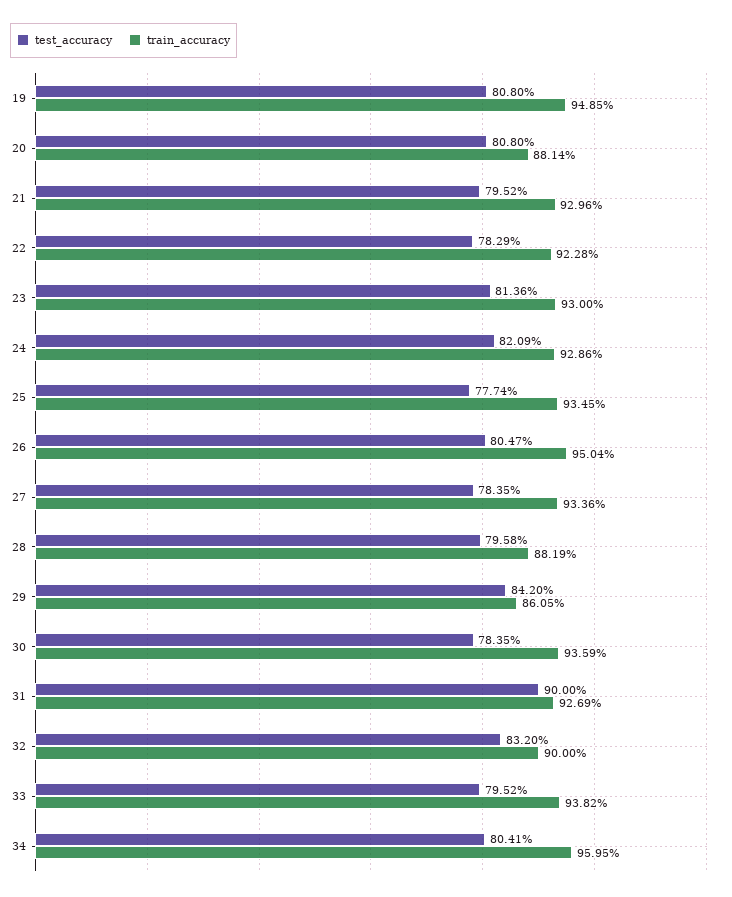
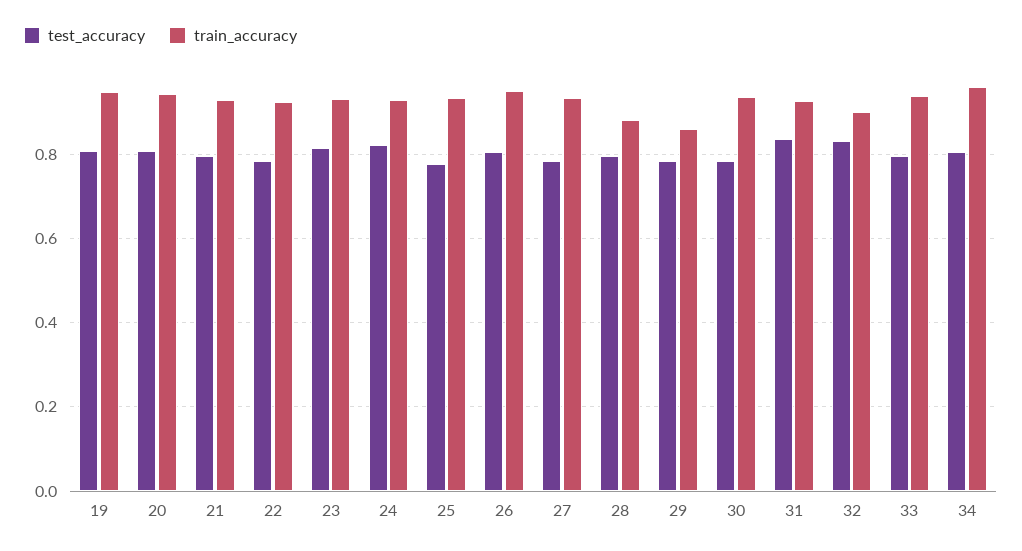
train_accuracy, 20: 0.8814 -> 0.94
test_accuracy, 29: 0.842 -> 0.78
test_accuracy, 31: 0.9 -> 0.84

